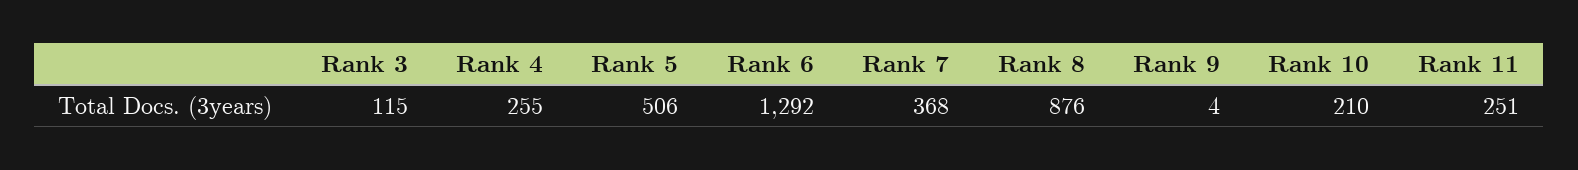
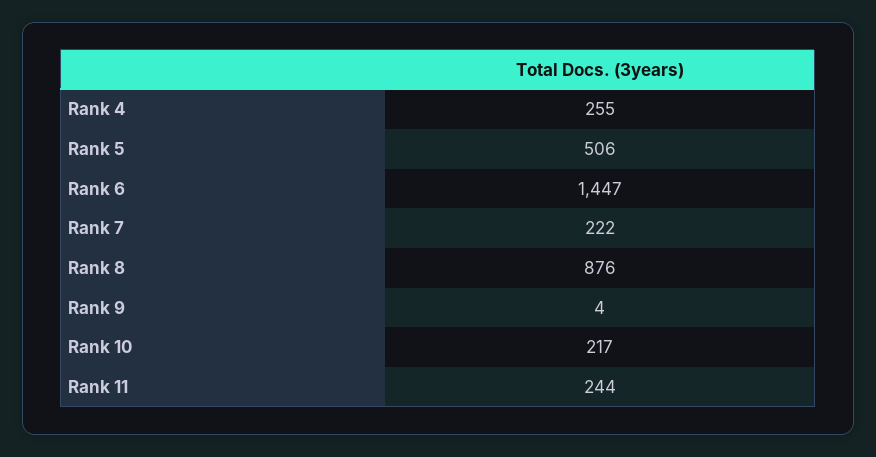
Rank 3: 115 -> none
Rank 6: 1292 -> 1447
Rank 7: 368 -> 222
Rank 10: 210 -> 217
Rank 11: 251 -> 244

